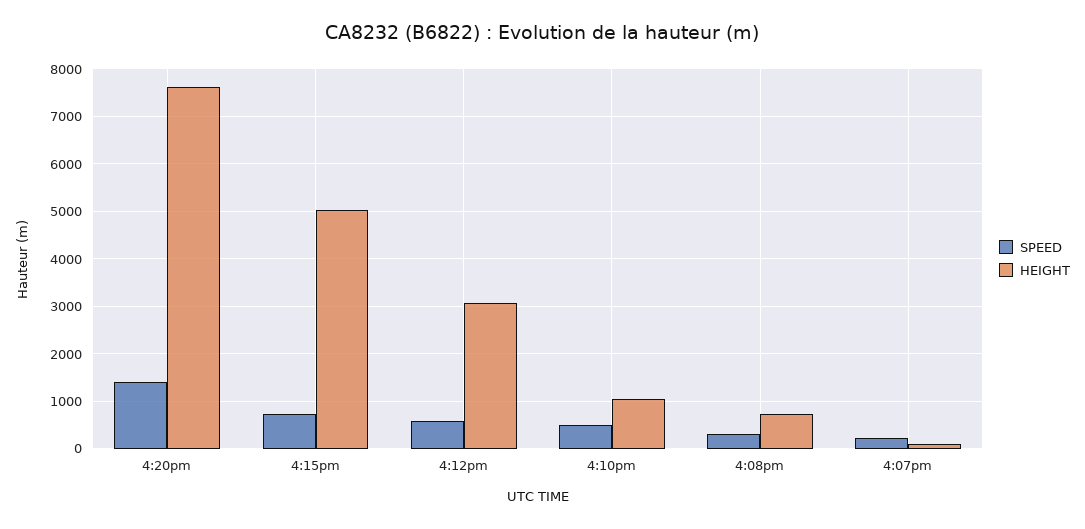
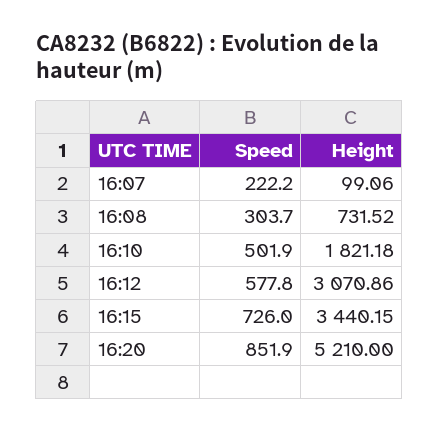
SPEED, 4:20pm: 1400 -> 851.9
HEIGHT, 4:20pm: 7600 -> 5210
HEIGHT, 4:15pm: 5000 -> 3440.15
HEIGHT, 4:10pm: 1000 -> 1821.18

